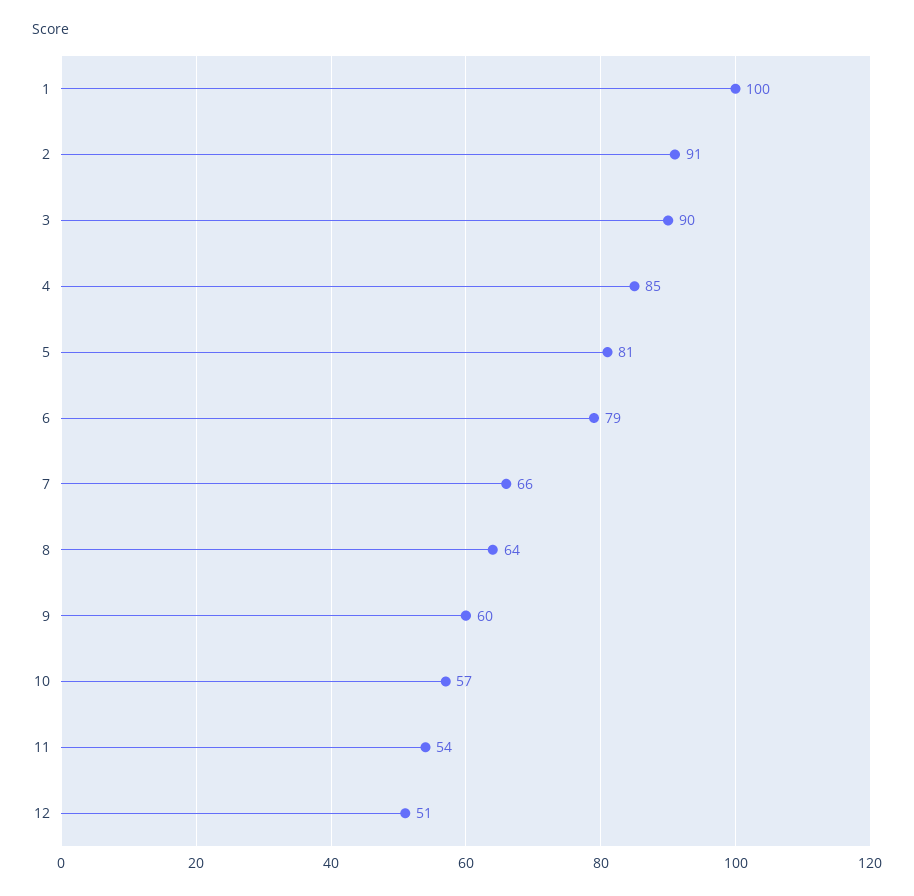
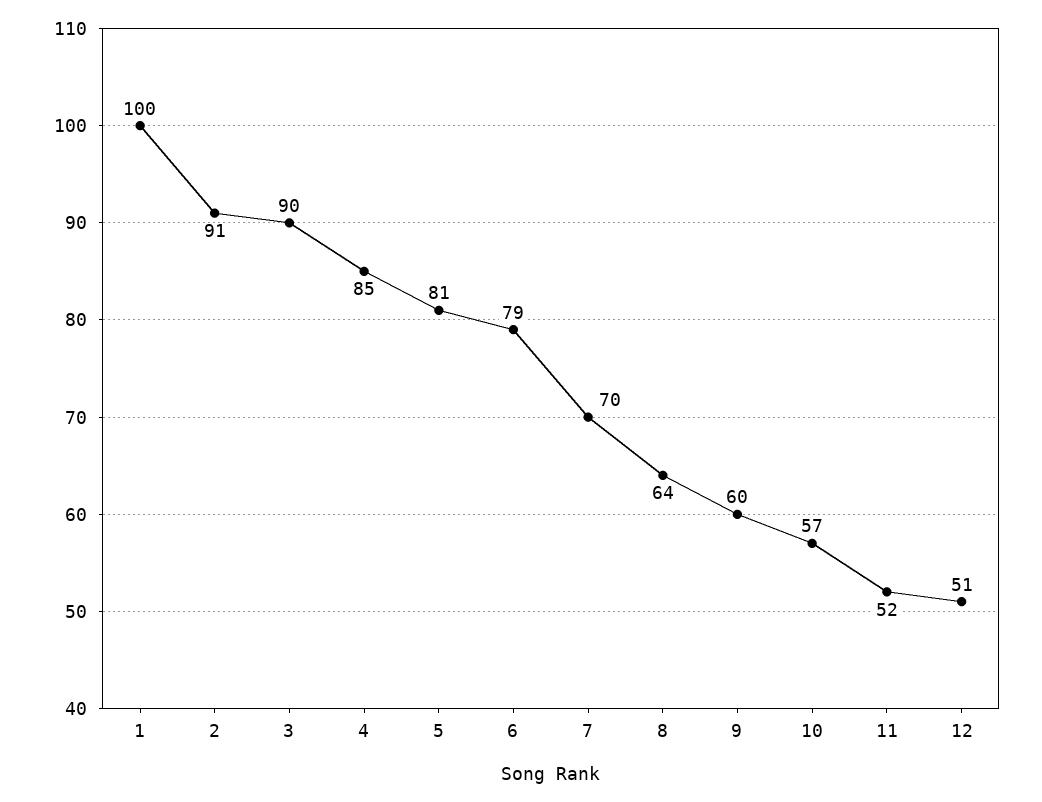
7: 66 -> 70
11: 54 -> 52

